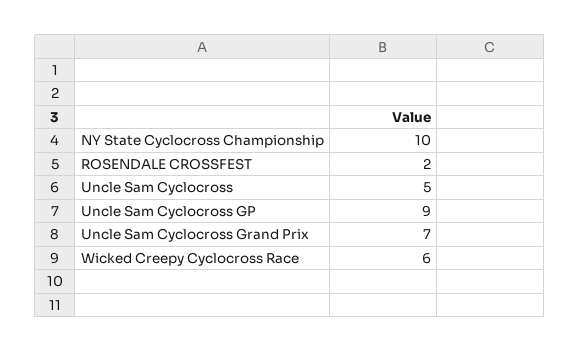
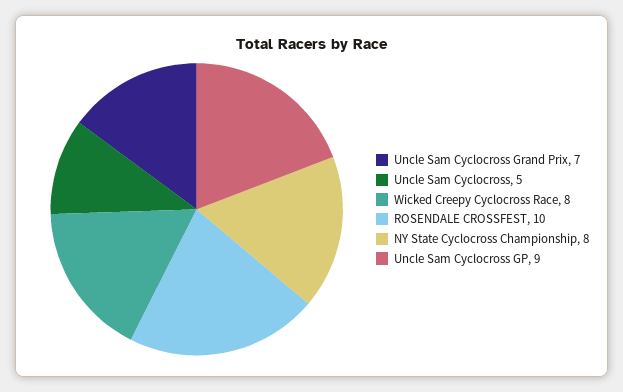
NY State Cyclocross Championship: 10 -> 8
ROSENDALE CROSSFEST: 2 -> 10
Wicked Creepy Cyclocross Race: 6 -> 8

